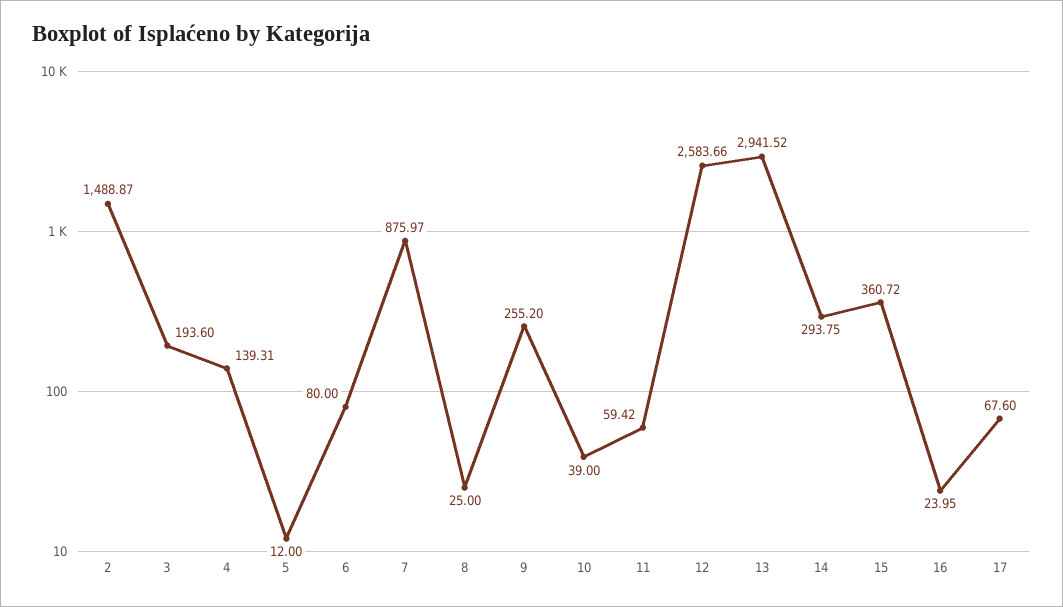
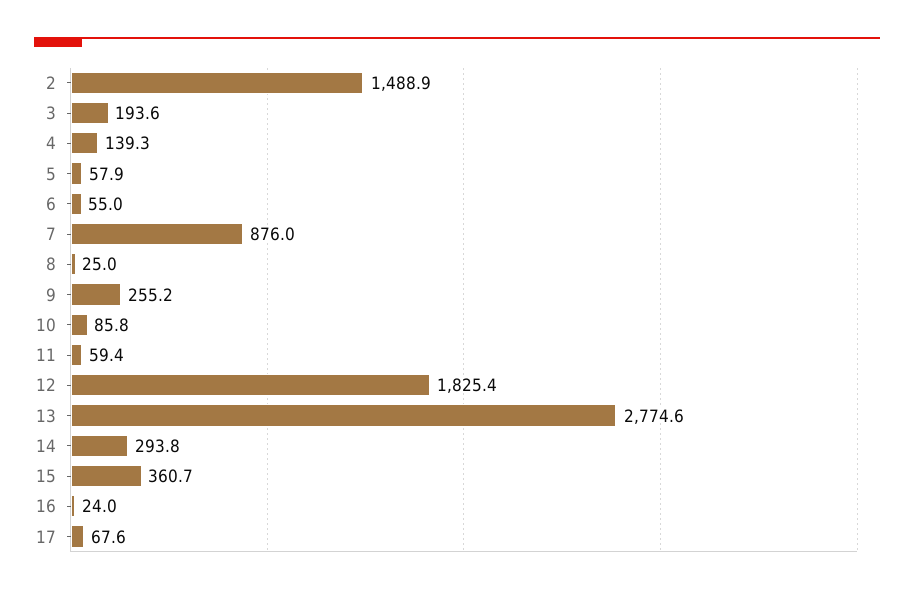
5: 12 -> 57.9
6: 80 -> 55
10: 39 -> 85.8
12: 2583.66 -> 1825.4
13: 2941.52 -> 2774.6

